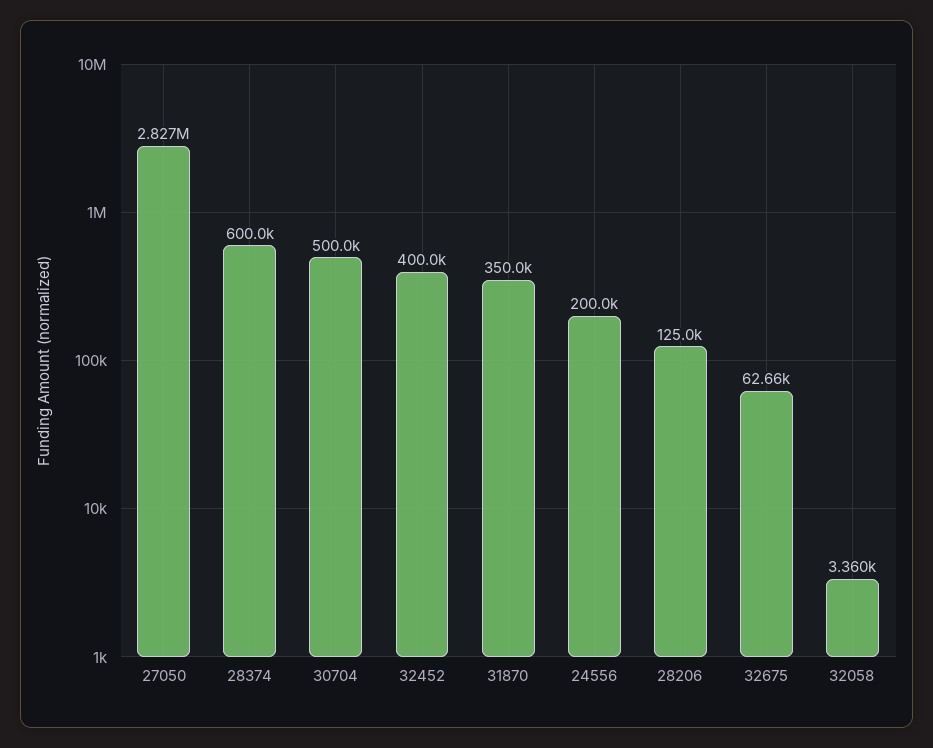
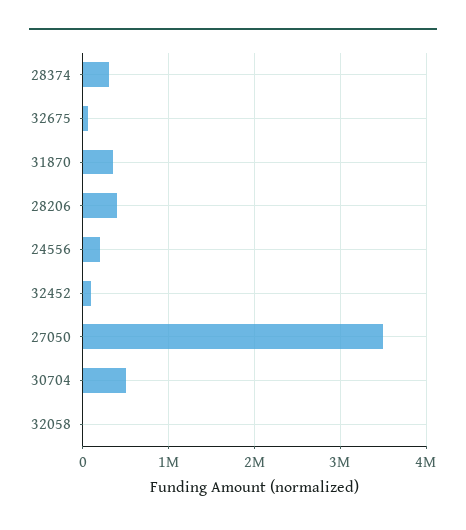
27050: 2827000 -> 3500000
28374: 600000 -> 300000
32452: 400000 -> 100000
28206: 125000 -> 400000

